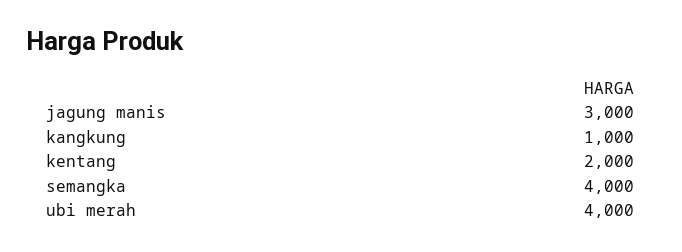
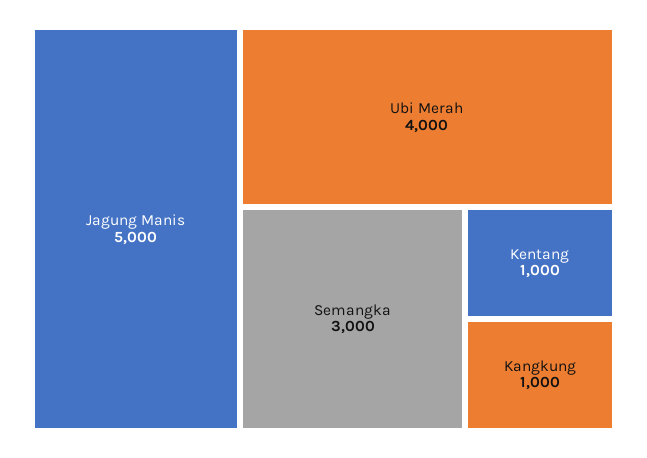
jagung manis: 3000 -> 5000
kentang: 2000 -> 1000
semangka: 4000 -> 3000

